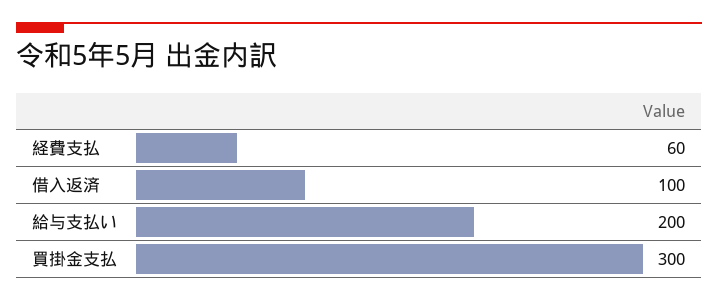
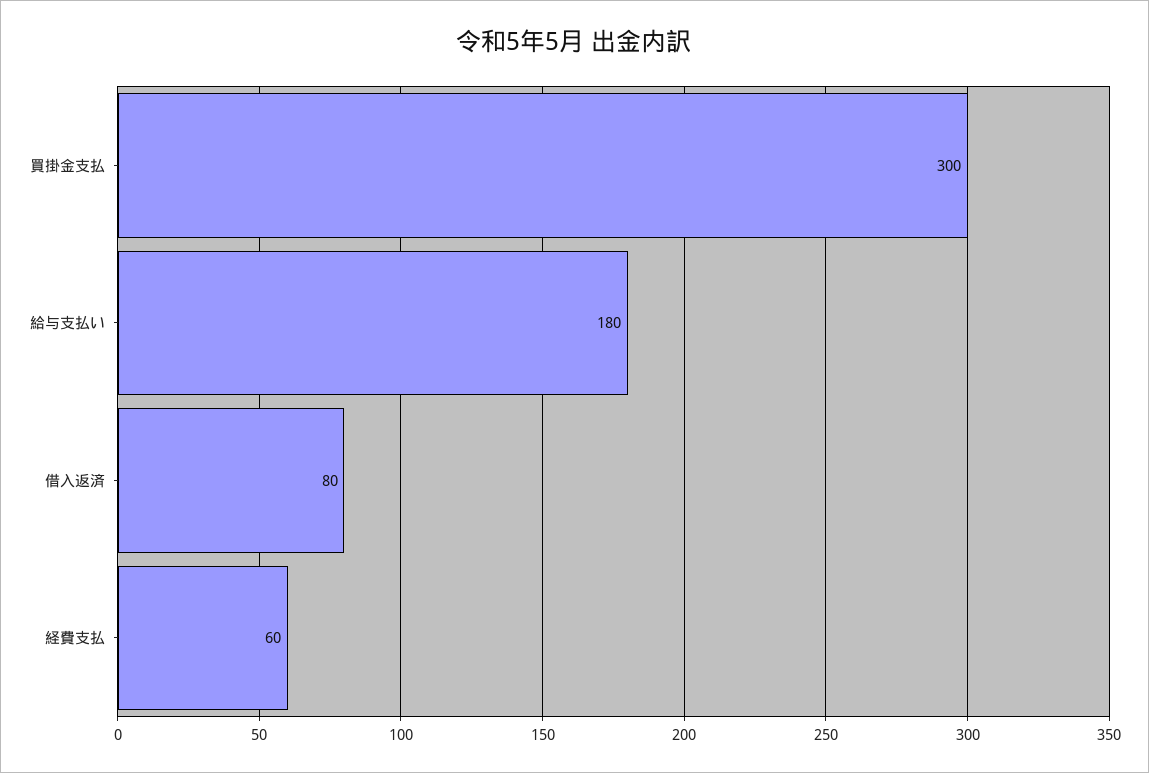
借入返済: 100 -> 80
給与支払い: 200 -> 180

